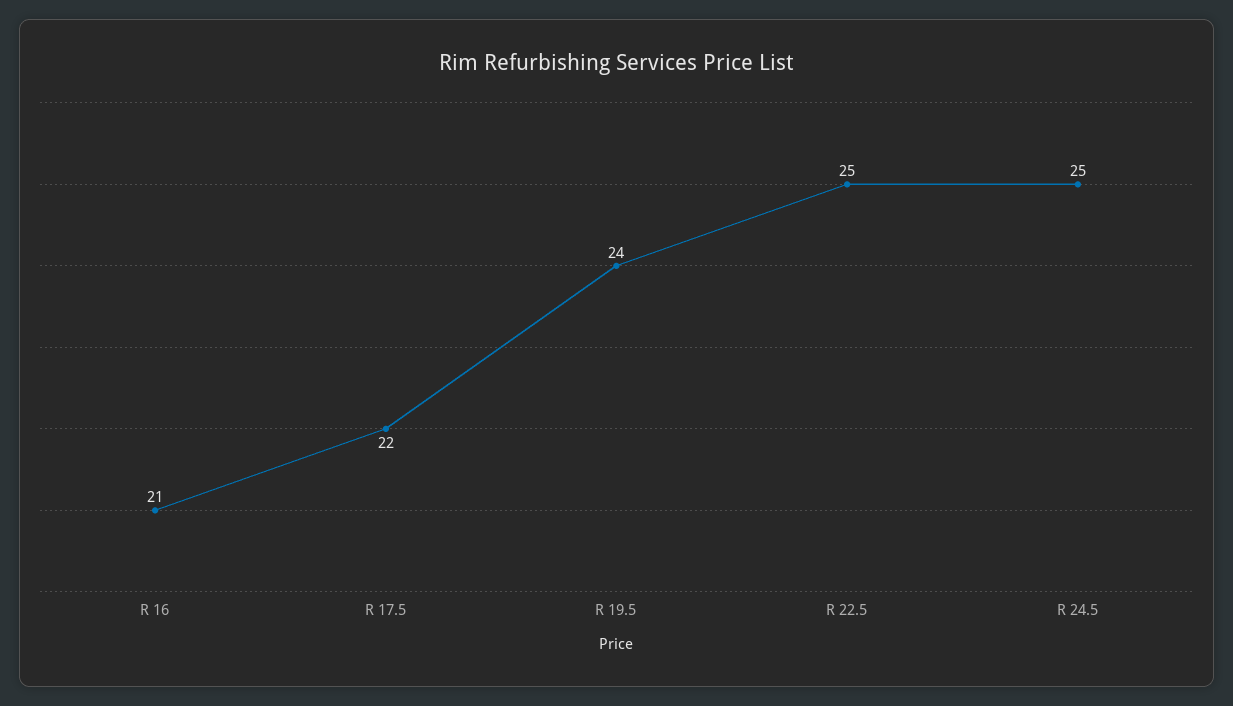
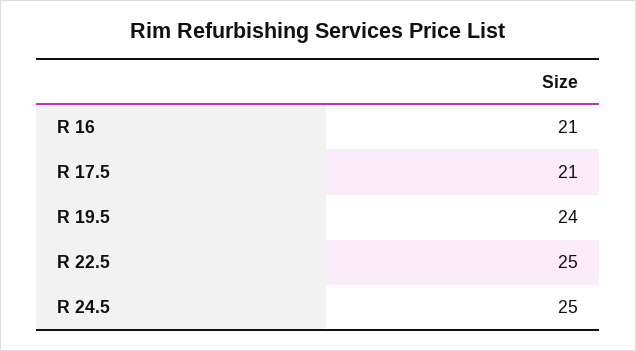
R 17.5: 22 -> 21

